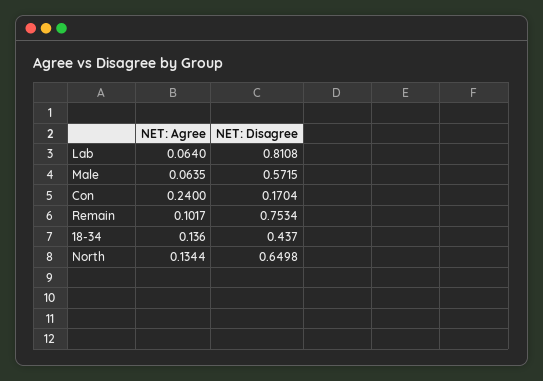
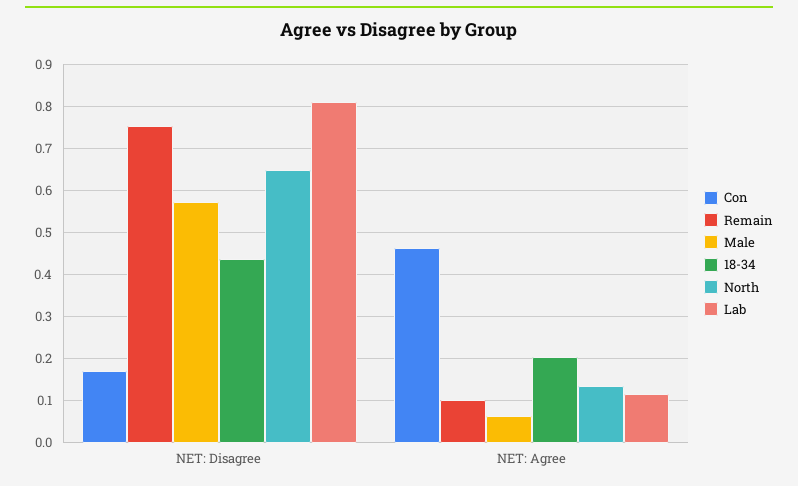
Lab, NET: Agree: 0.064 -> 0.12
Con, NET: Agree: 0.24 -> 0.46
18-34, NET: Agree: 0.136 -> 0.2

